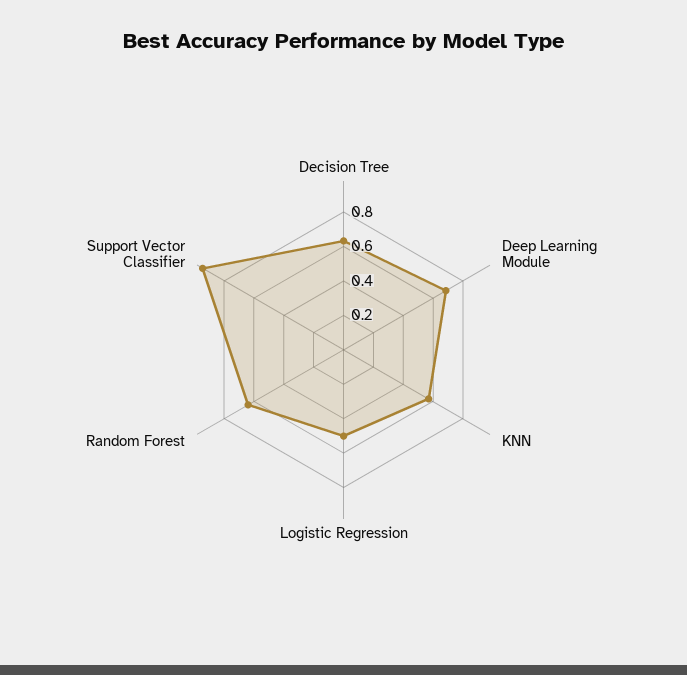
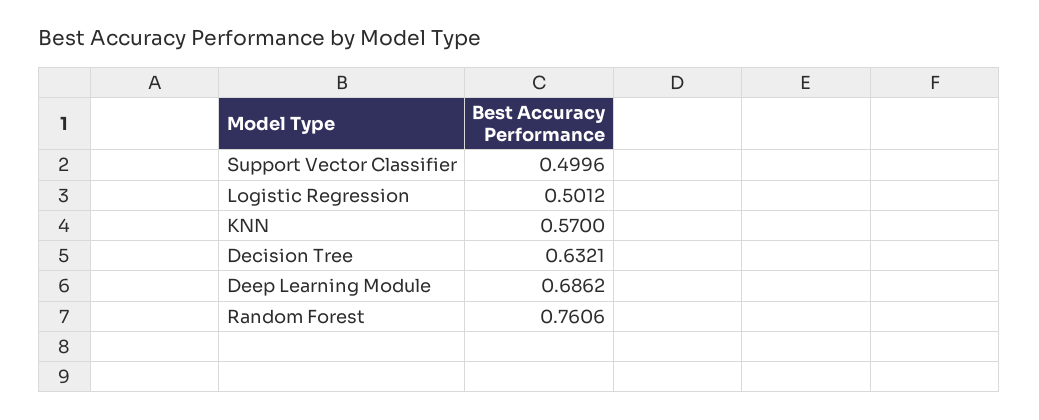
Random Forest: 0.65 -> 0.7606
Support Vector Classifier: 0.95 -> 0.4996

